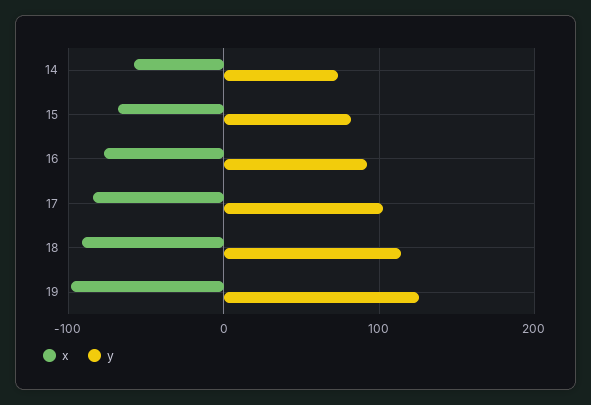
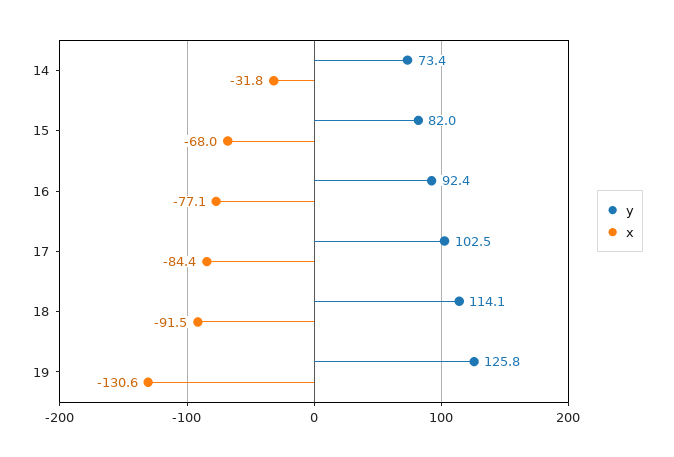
x, 14: -60 -> -31.8
x, 19: -100 -> -130.6

